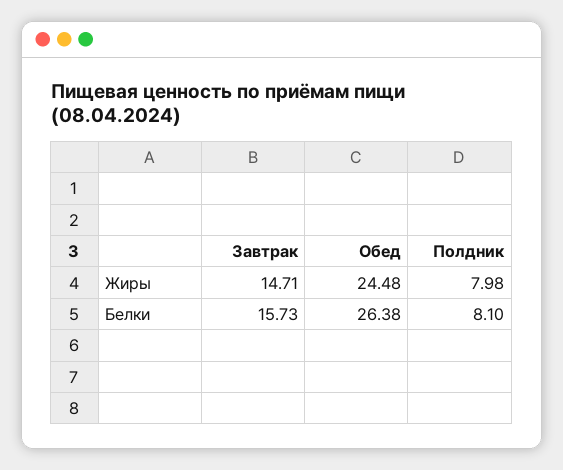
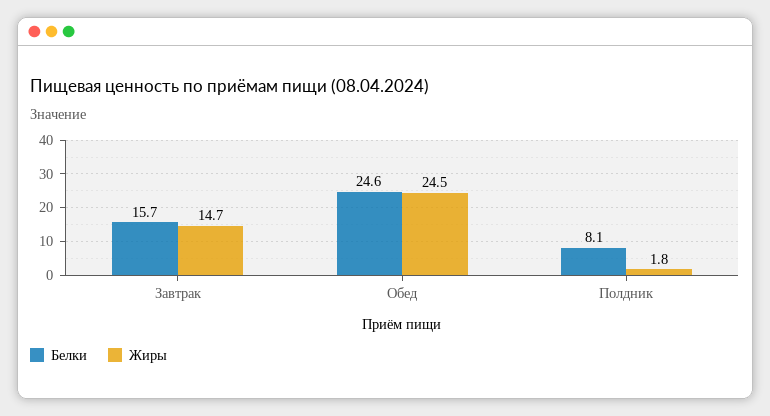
Жиры, Полдник: 7.98 -> 1.8
Белки, Обед: 26.38 -> 24.6

